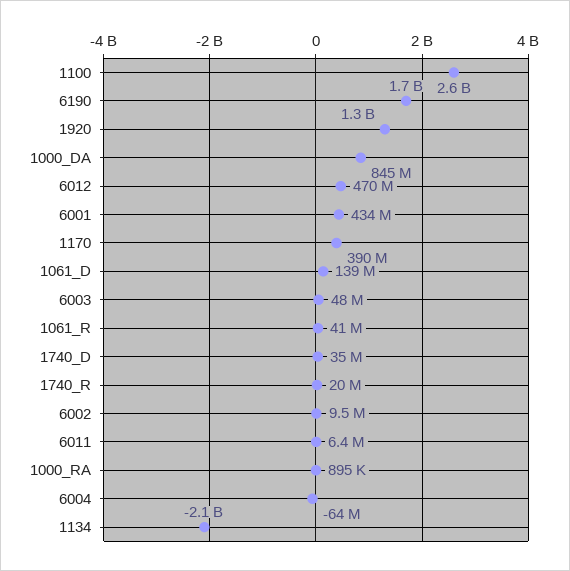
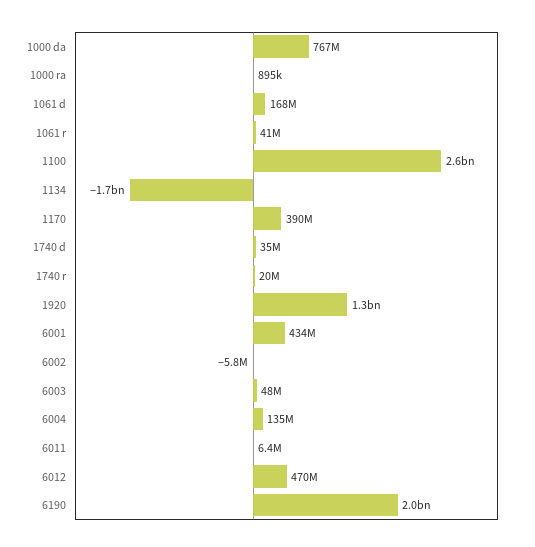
6190: 1700000000 -> 2000000000
1000_DA: 845000000 -> 767000000
1061_D: 139000000 -> 168000000
6002: 9500000 -> -5800000
6004: -64000000 -> 135000000
1134: -2100000000 -> -1700000000

